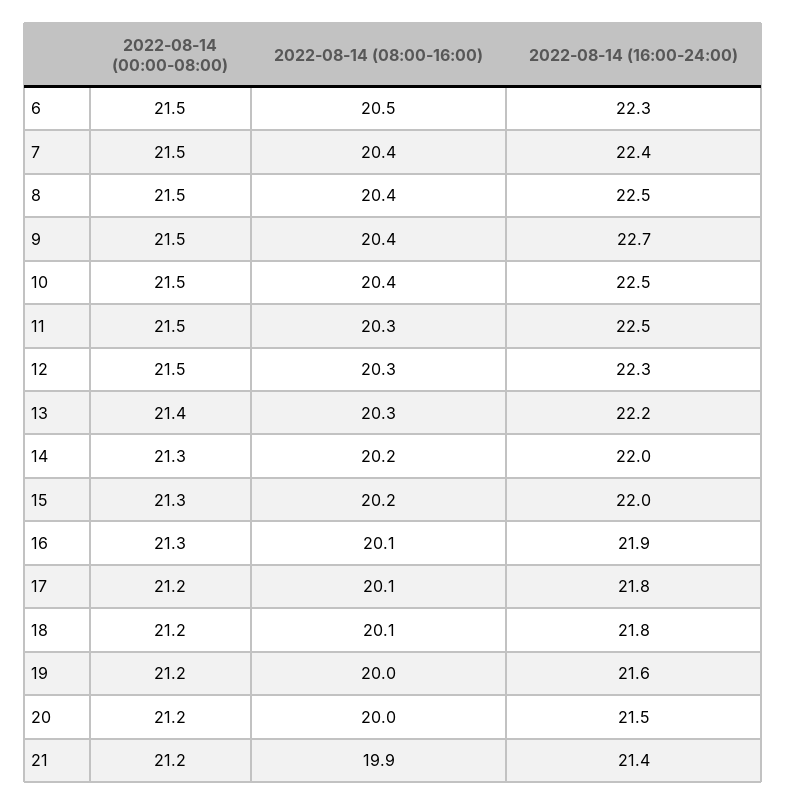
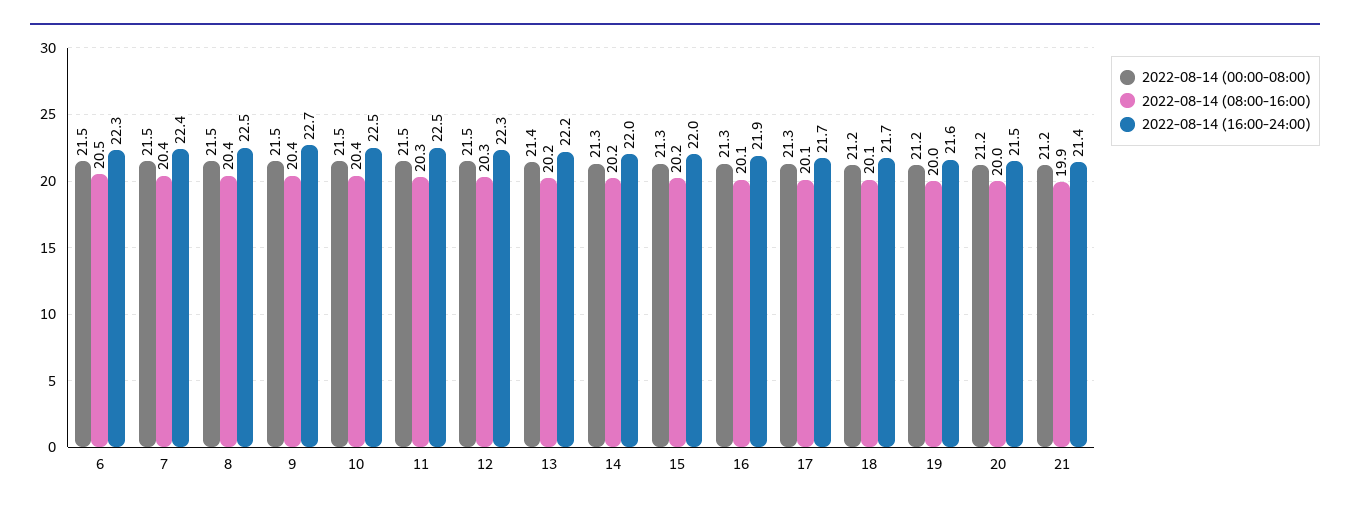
2022-08-14 (08:00-16:00), 13: 20.3 -> 20.2
2022-08-14 (00:00-08:00), 17: 21.2 -> 21.3
2022-08-14 (16:00-24:00), 17: 21.8 -> 21.7
2022-08-14 (16:00-24:00), 18: 21.8 -> 21.7

